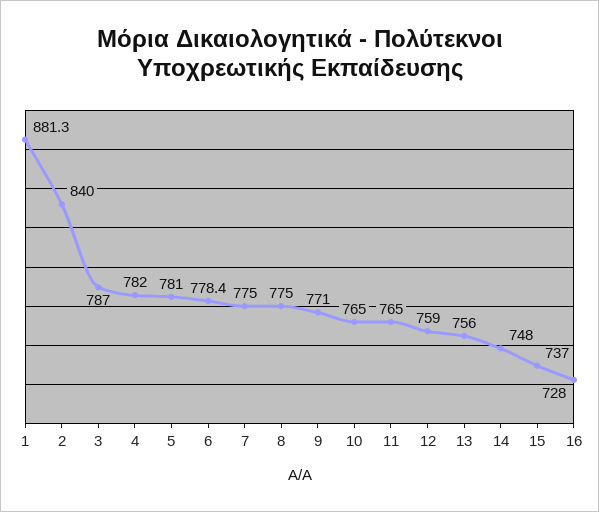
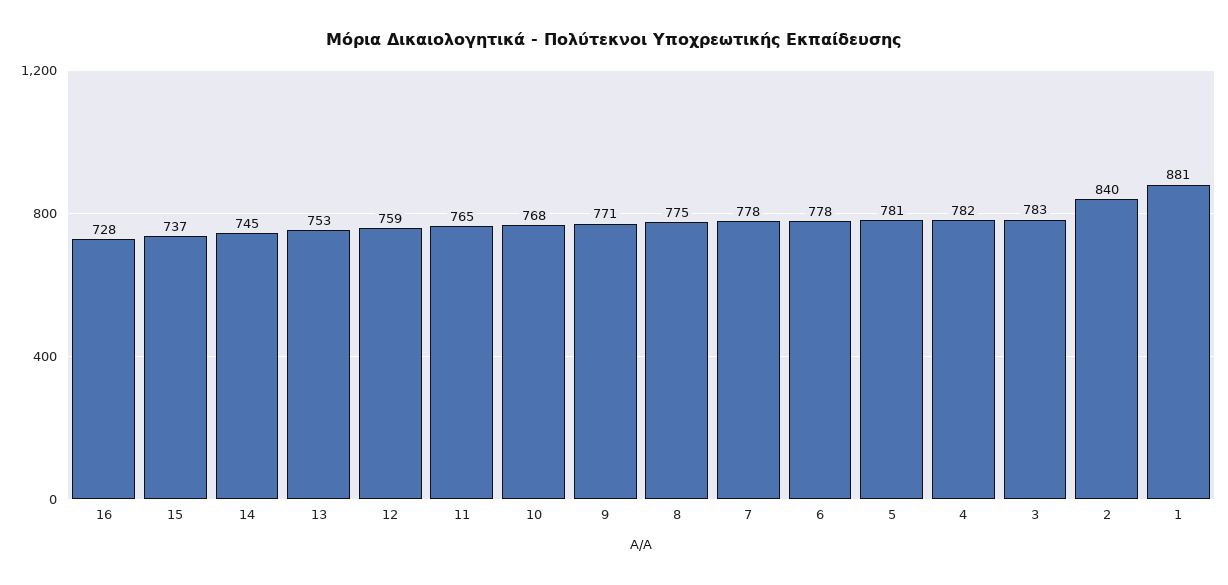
3: 787 -> 783
7: 775 -> 778
10: 765 -> 768
13: 756 -> 753
14: 748 -> 745

